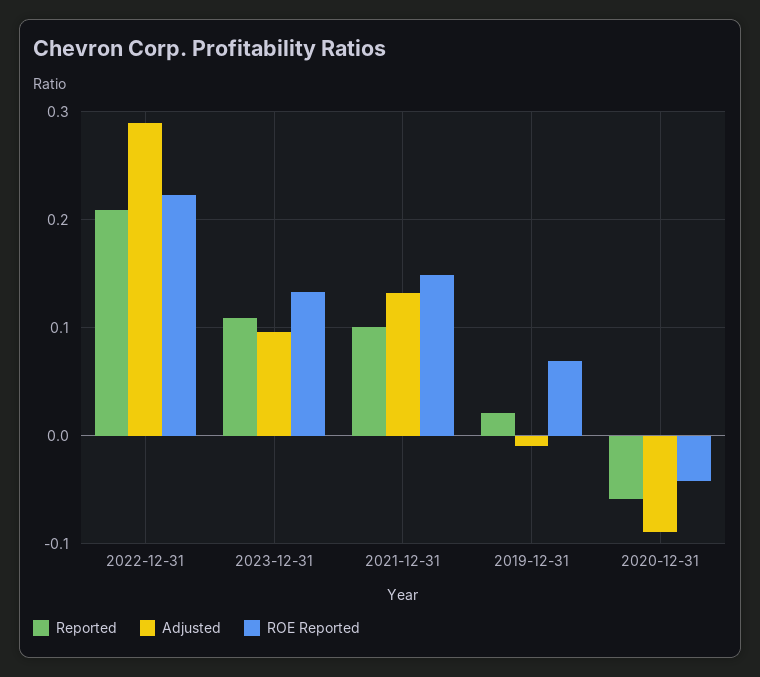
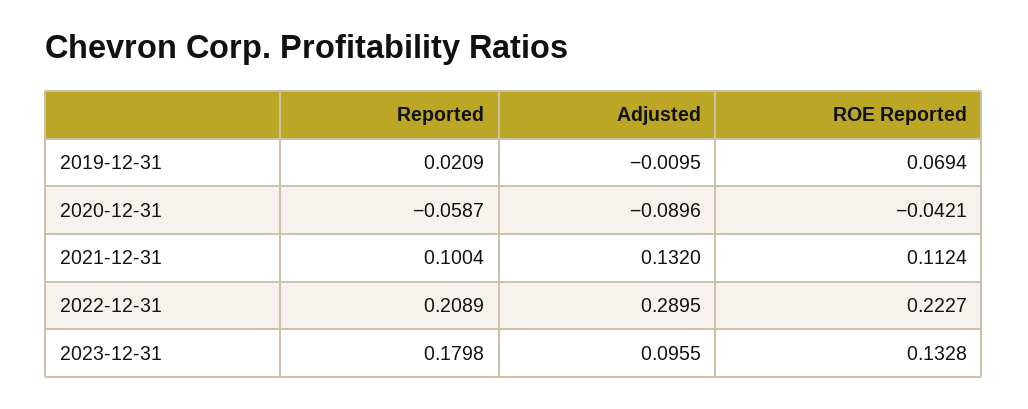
Reported, 2023-12-31: 0.11 -> 0.1798
ROE Reported, 2021-12-31: 0.15 -> 0.1124

